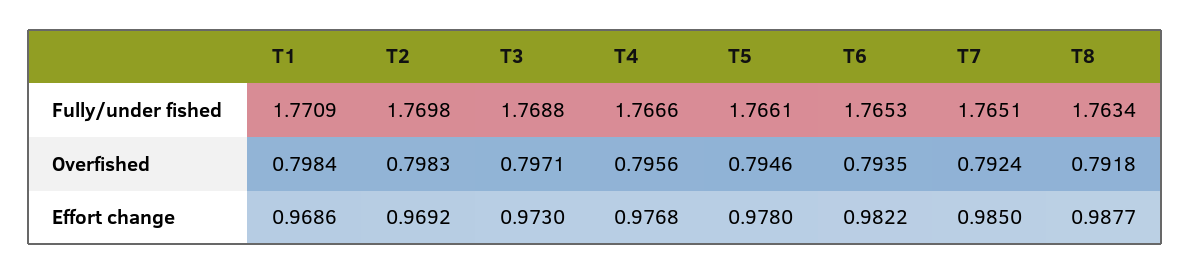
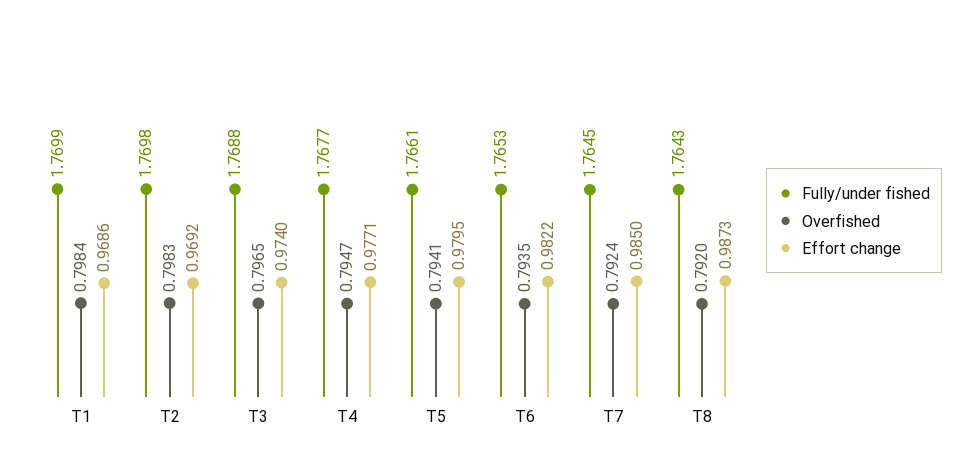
Fully/under fished, T1: 1.7709 -> 1.7699
Fully/under fished, T4: 1.7666 -> 1.7677
Fully/under fished, T7: 1.7651 -> 1.7645
Fully/under fished, T8: 1.7634 -> 1.7643
Overfished, T3: 0.7971 -> 0.7965
Overfished, T4: 0.7956 -> 0.7947
Overfished, T5: 0.7946 -> 0.7941
Overfished, T8: 0.7918 -> 0.792
Effort change, T3: 0.973 -> 0.974
Effort change, T4: 0.9768 -> 0.9771
Effort change, T5: 0.978 -> 0.9795
Effort change, T8: 0.9877 -> 0.9873

